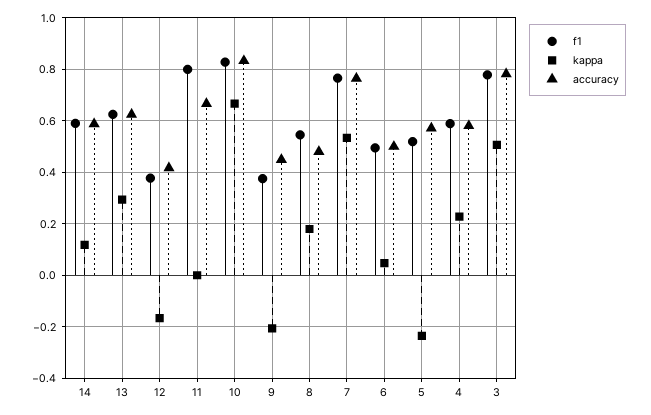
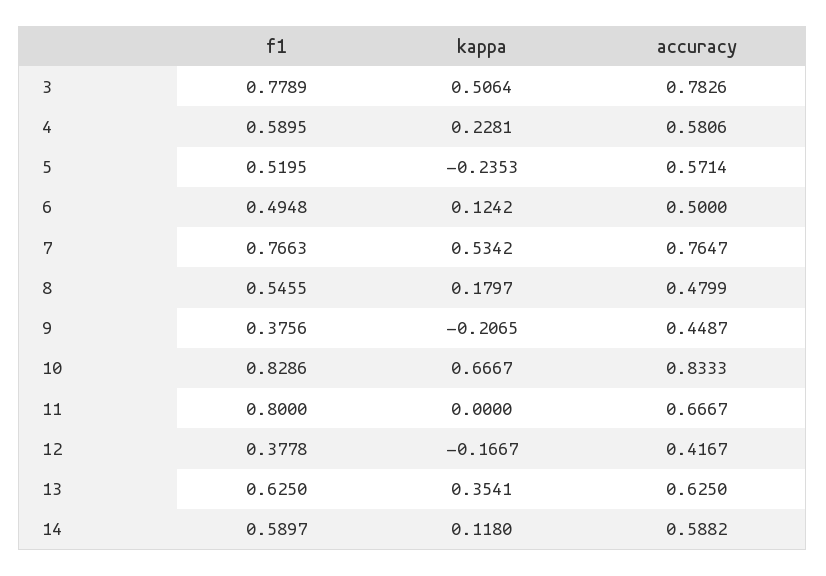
kappa, 13: 0.3 -> 0.3541
kappa, 6: 0.05 -> 0.1242

